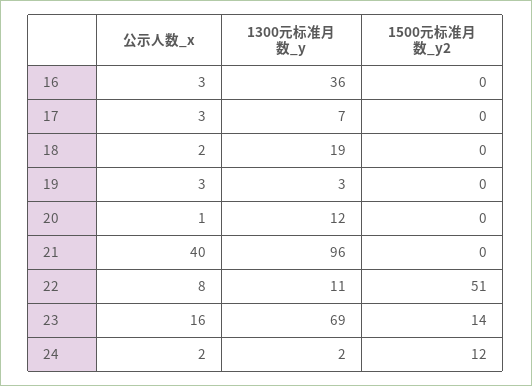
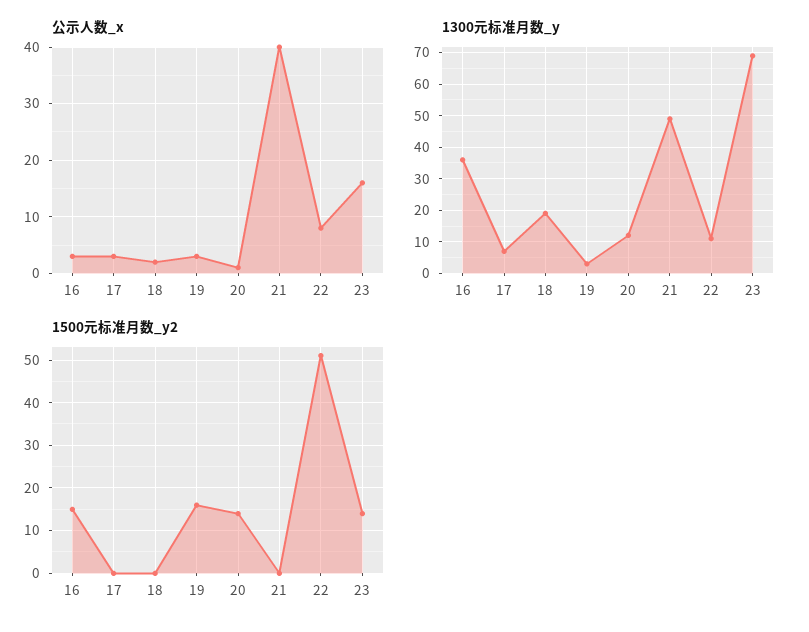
1500元标准月数_y2, 16: 0 -> 15
1500元标准月数_y2, 19: 0 -> 15
1500元标准月数_y2, 20: 0 -> 15
1300元标准月数_y, 21: 96 -> 50
公示人数_x, 24: 2 -> none
1300元标准月数_y, 24: 2 -> none
1500元标准月数_y2, 24: 12 -> none

